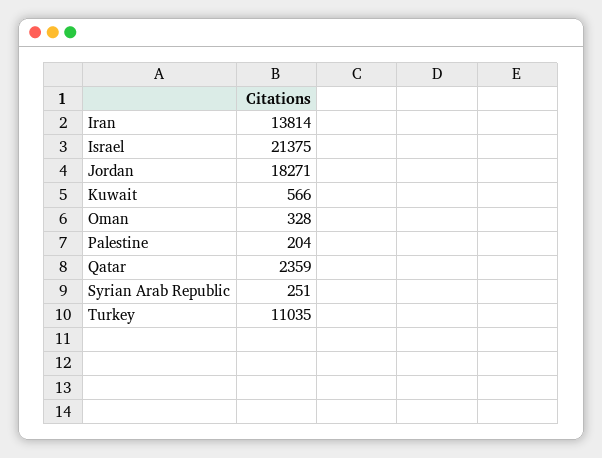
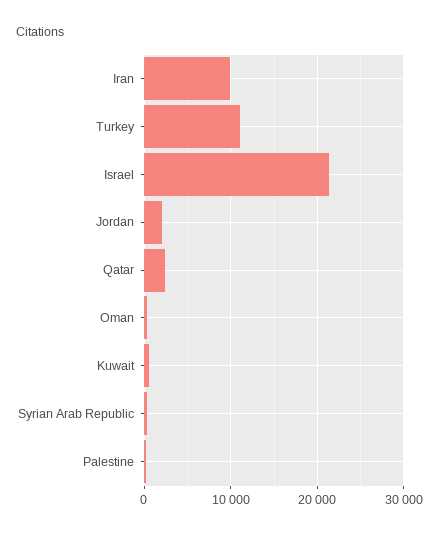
Iran: 13814 -> 10000
Jordan: 18271 -> 2000

